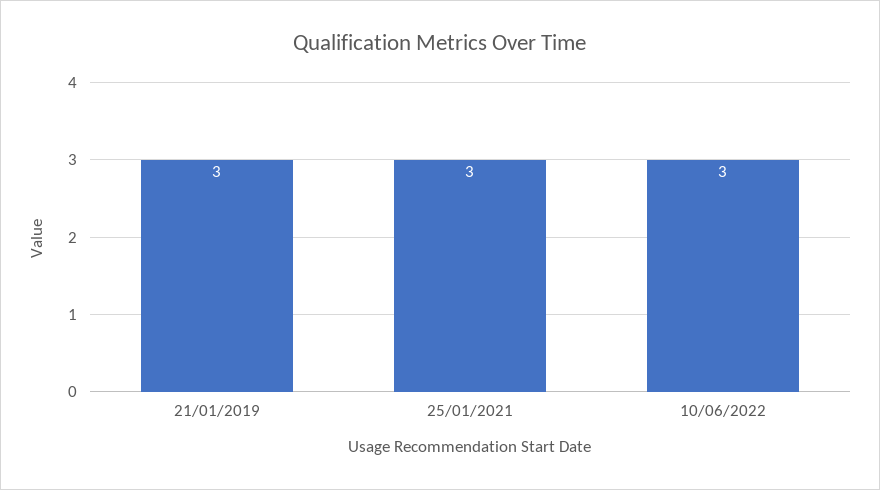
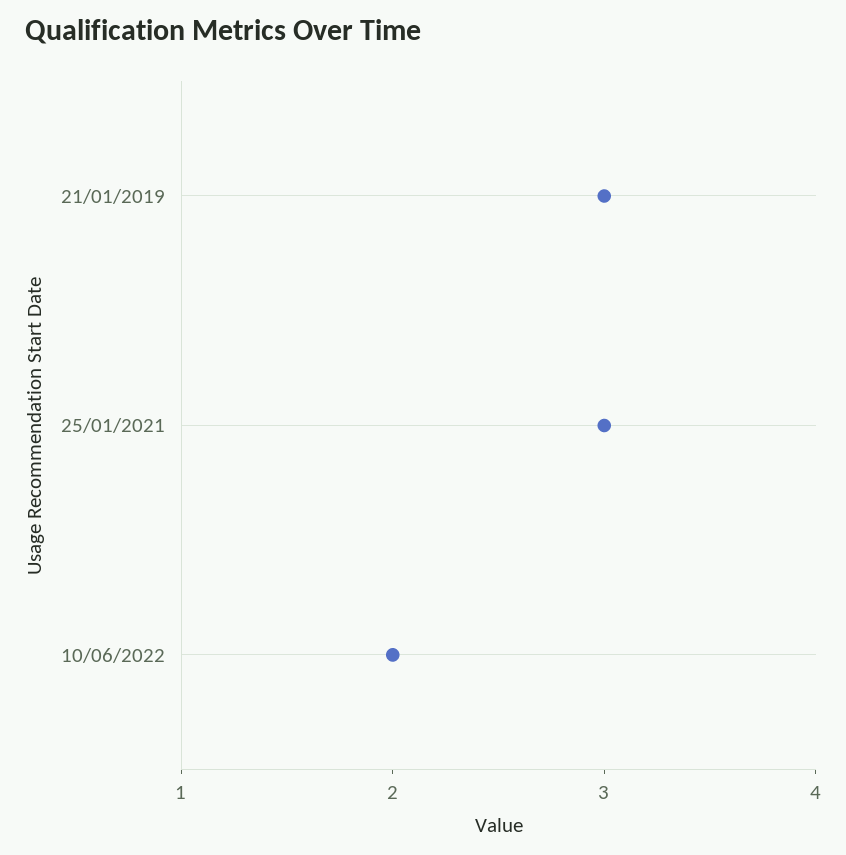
10/06/2022: 3 -> 2

